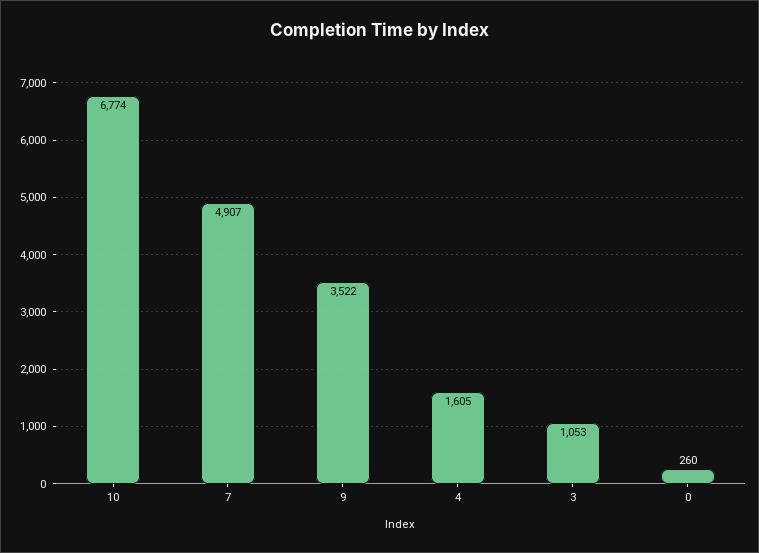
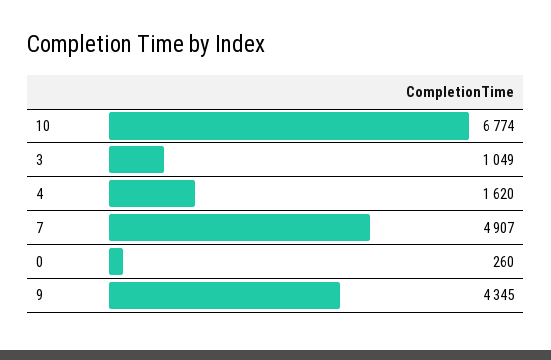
9: 3522 -> 4345
4: 1605 -> 1620
3: 1053 -> 1049

